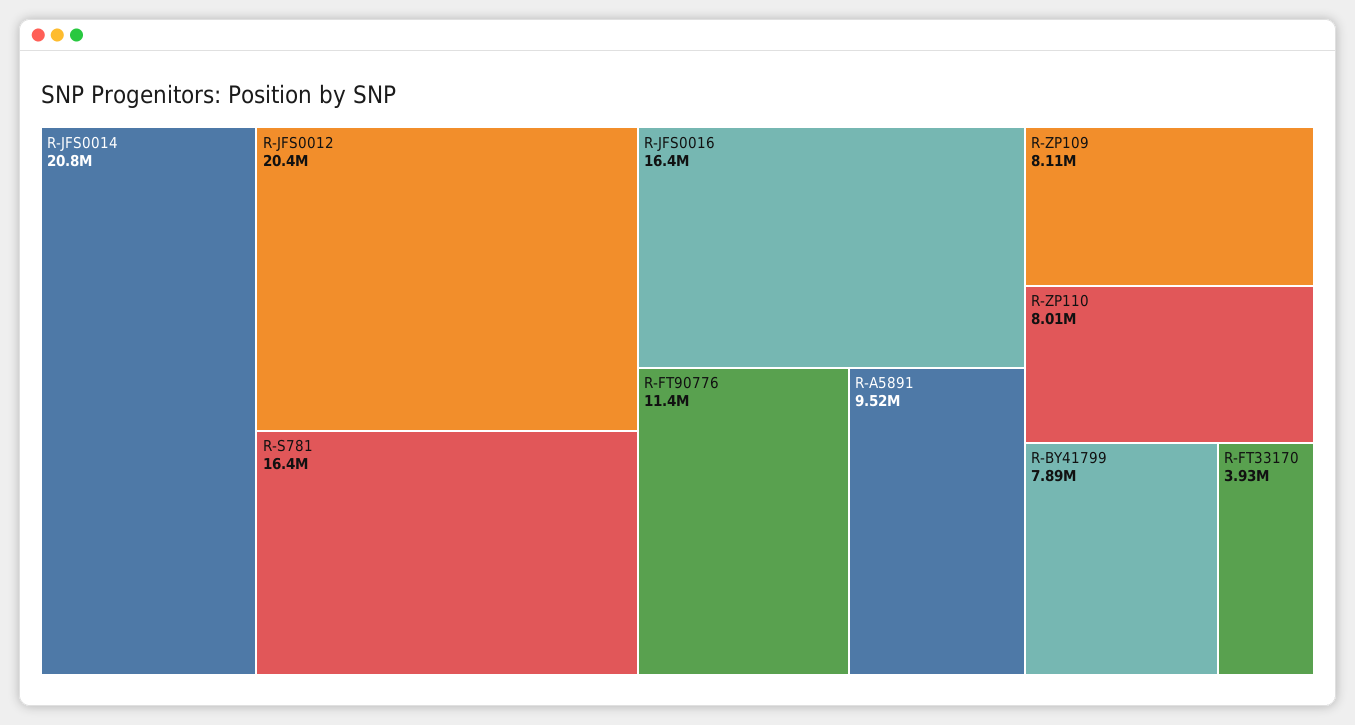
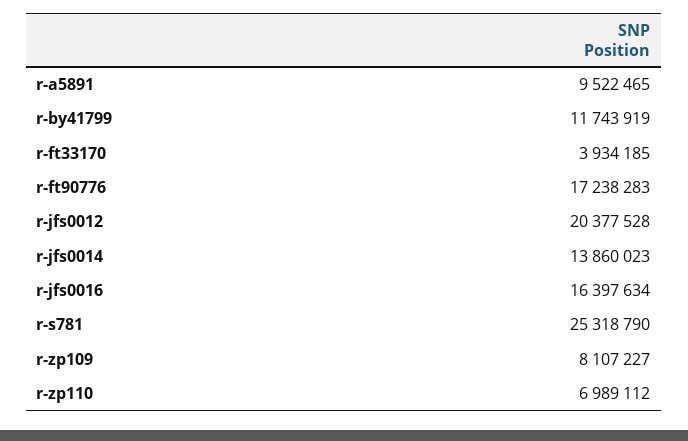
R-JFS0014: 20800000 -> 13860023
R-S781: 16400000 -> 25318790
R-FT90776: 11400000 -> 17238283
R-ZP110: 8010000 -> 6989112
R-BY41799: 7890000 -> 11743919

